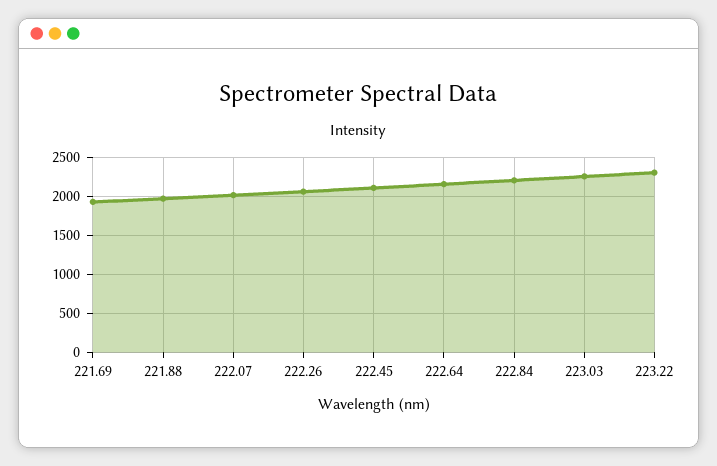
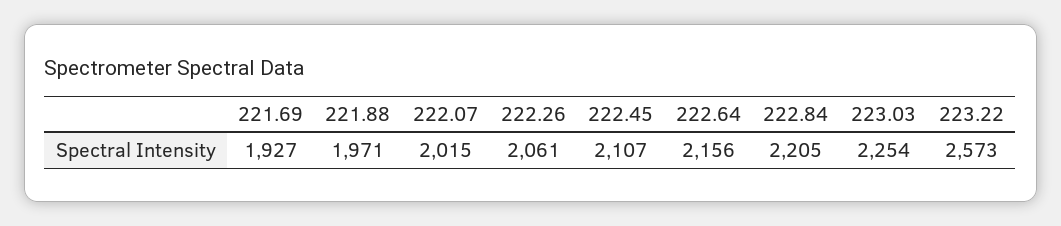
223.22: 2300 -> 2573

